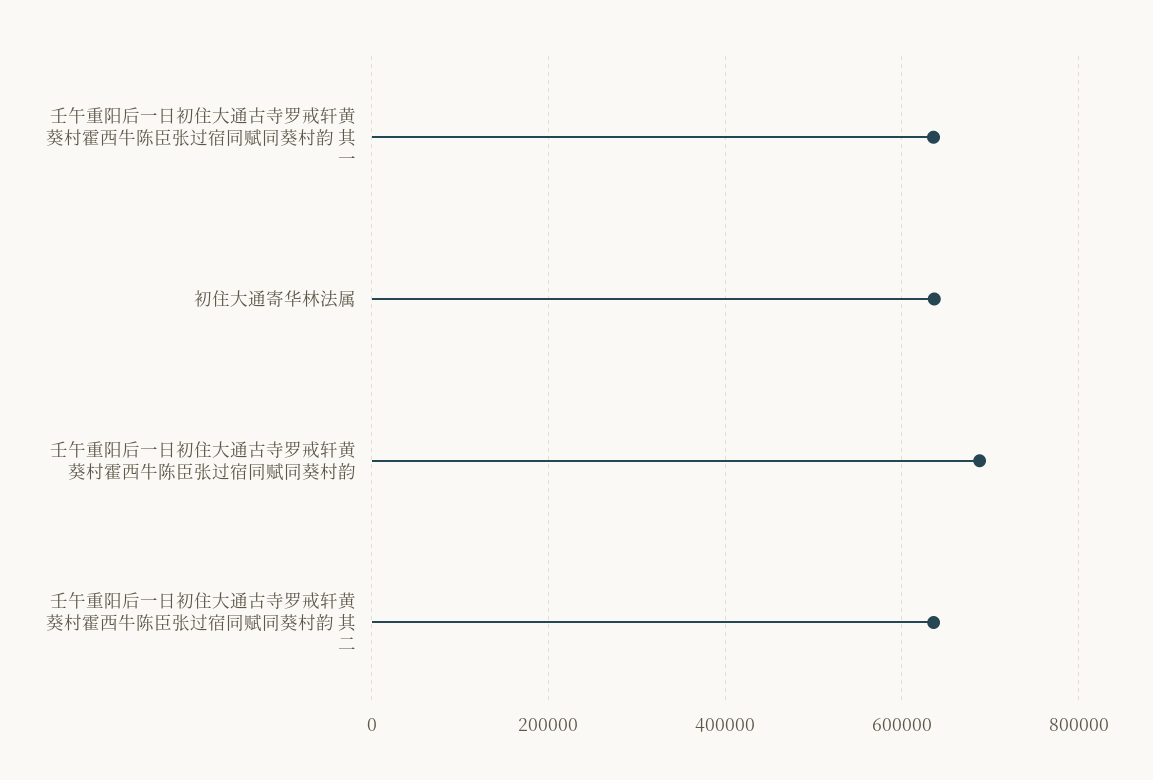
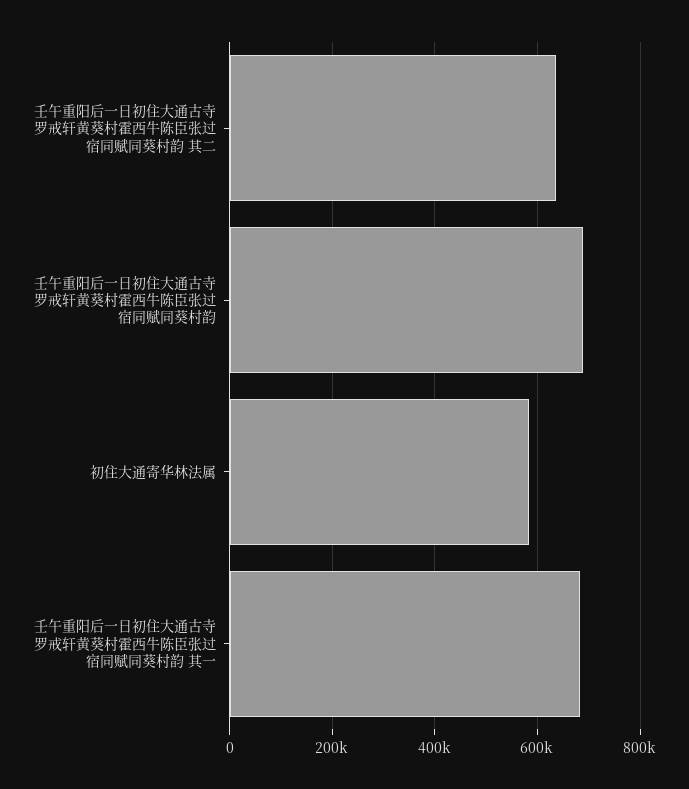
壬午重阳后一日初住大通古寺罗戒轩黄葵村霍西牛陈臣张过宿同赋同葵村韵 其一: 640000 -> 680000
初住大通寄华林法属: 640000 -> 580000

